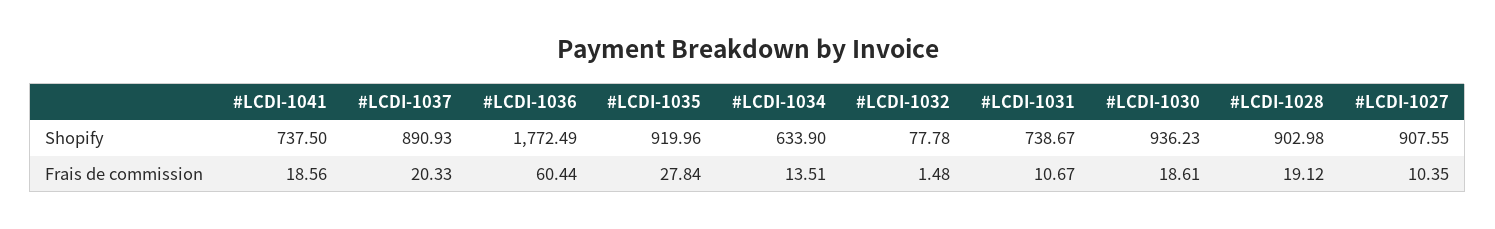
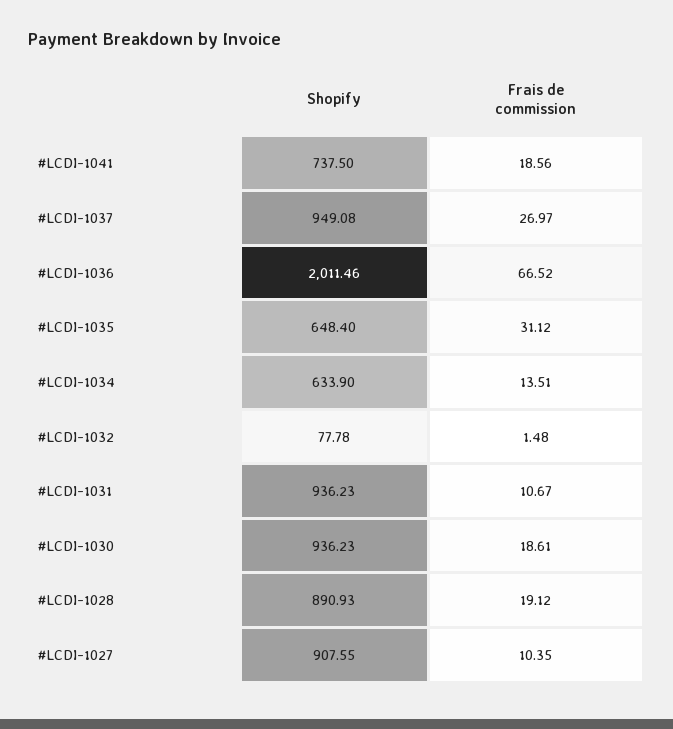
#LCDI-1037, Shopify: 890.93 -> 949.08
#LCDI-1036, Shopify: 1772.49 -> 2011.46
#LCDI-1035, Shopify: 919.96 -> 648.4
#LCDI-1031, Shopify: 738.67 -> 936.23
#LCDI-1028, Shopify: 902.98 -> 890.93
#LCDI-1037, Frais de commission: 20.33 -> 26.97
#LCDI-1036, Frais de commission: 60.44 -> 66.52
#LCDI-1035, Frais de commission: 27.84 -> 31.12

